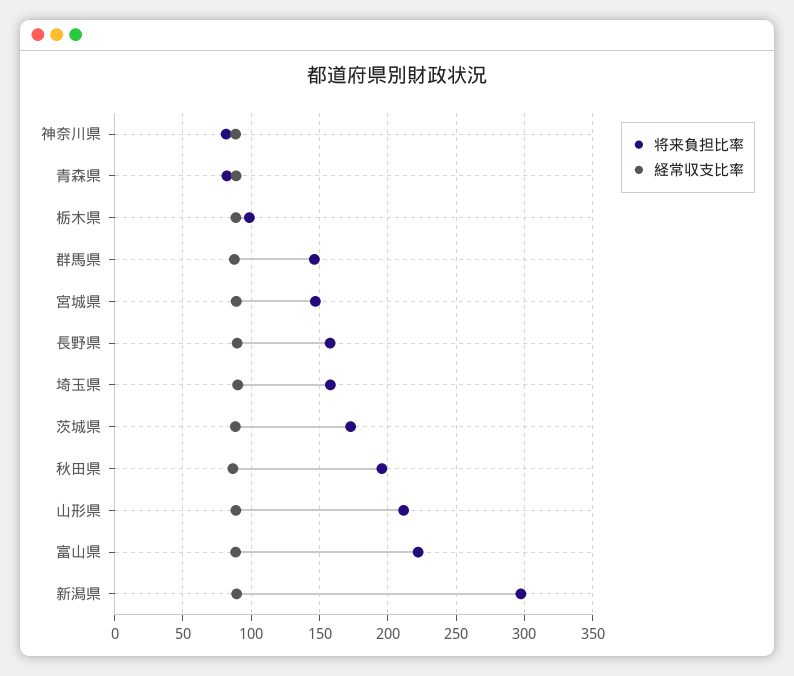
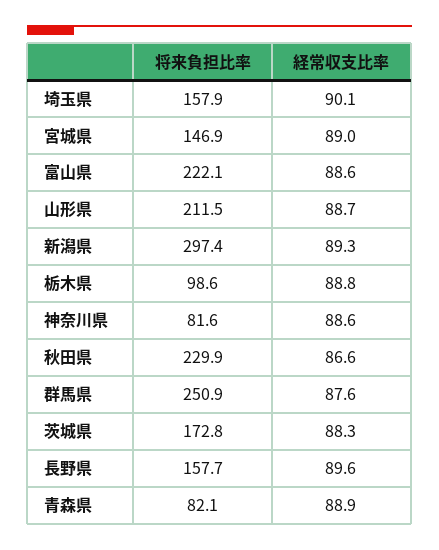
将来負担比率, 群馬県: 145 -> 250.9
将来負担比率, 秋田県: 195 -> 229.9

